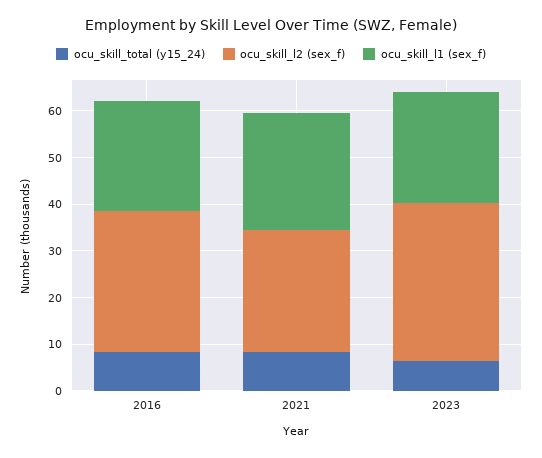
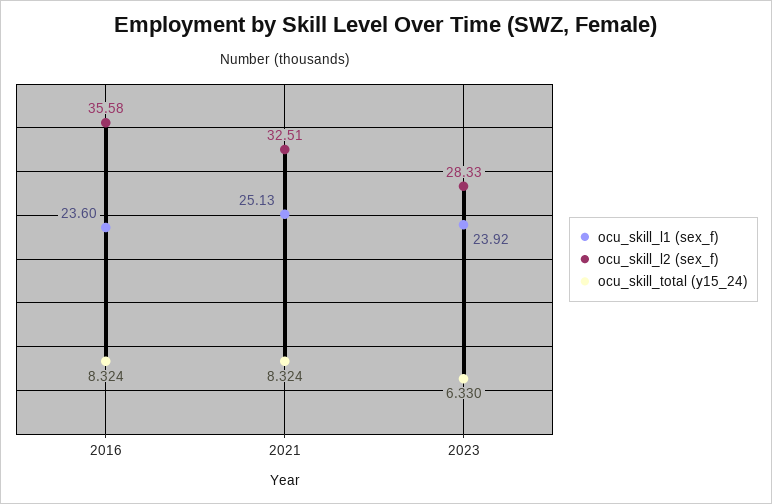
ocu_skill_l2 (sex_f), 2016: 30 -> 35.58
ocu_skill_l2 (sex_f), 2021: 26 -> 32.51
ocu_skill_l2 (sex_f), 2023: 34 -> 28.33

